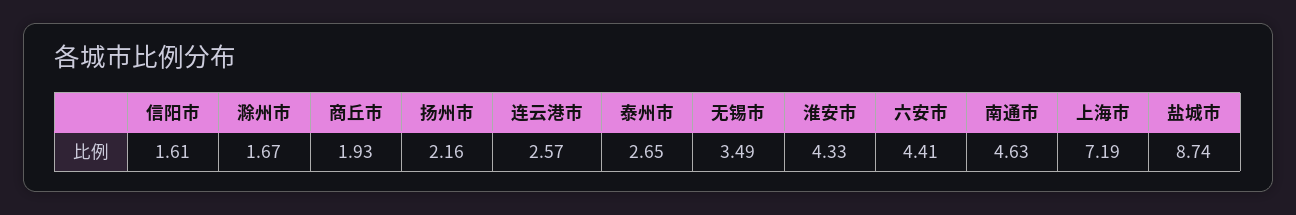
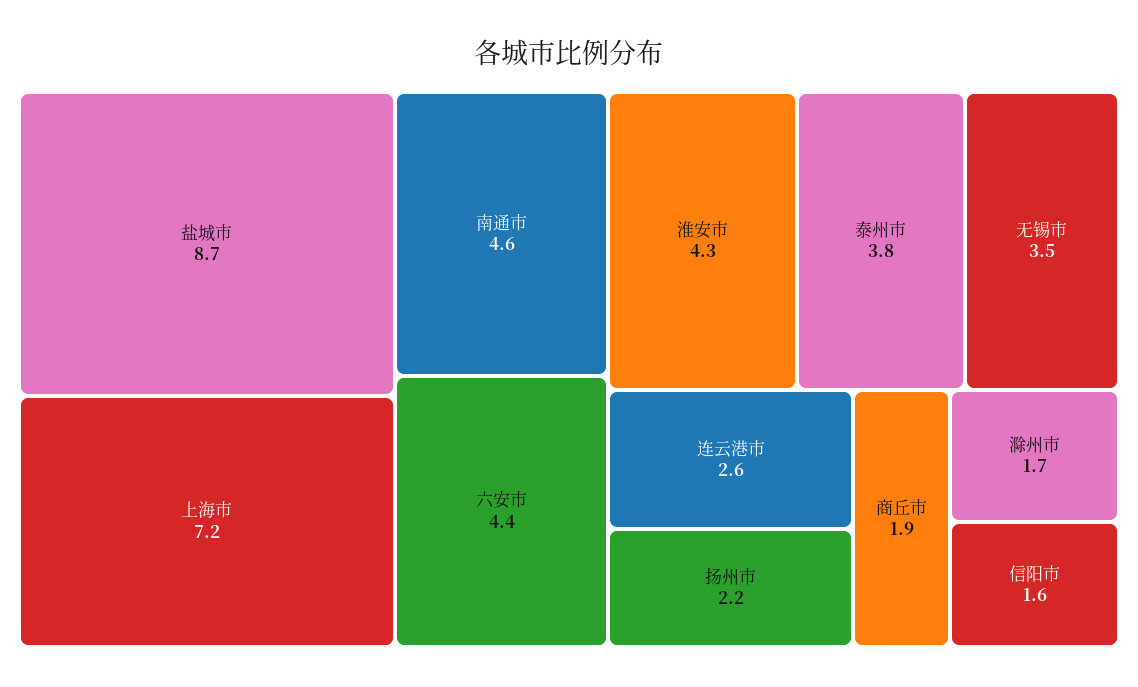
泰州市: 2.65 -> 3.8

